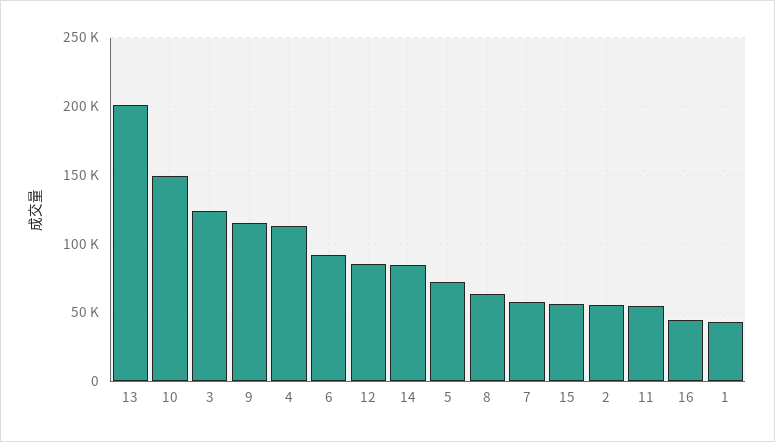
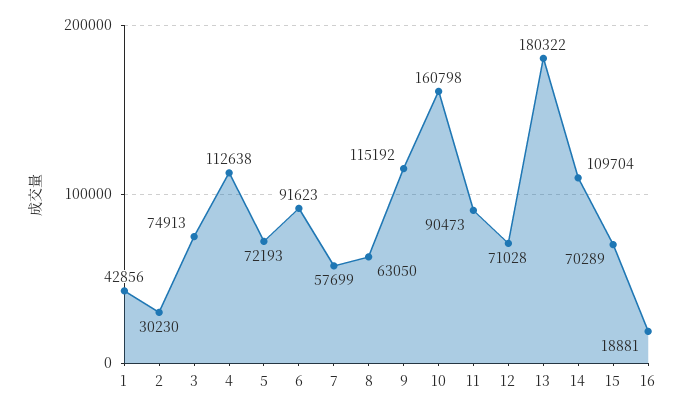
13: 200000 -> 180322
10: 150000 -> 160798
3: 125000 -> 74913
12: 85000 -> 71028
14: 85000 -> 109704
15: 55000 -> 70289
2: 55000 -> 30230
11: 55000 -> 90473
16: 45000 -> 18881

